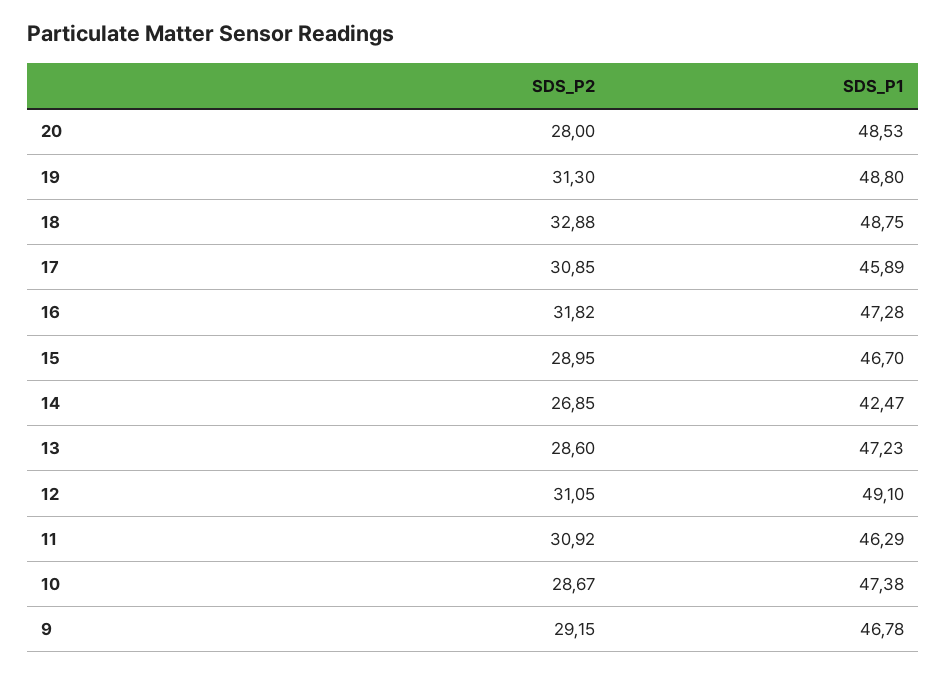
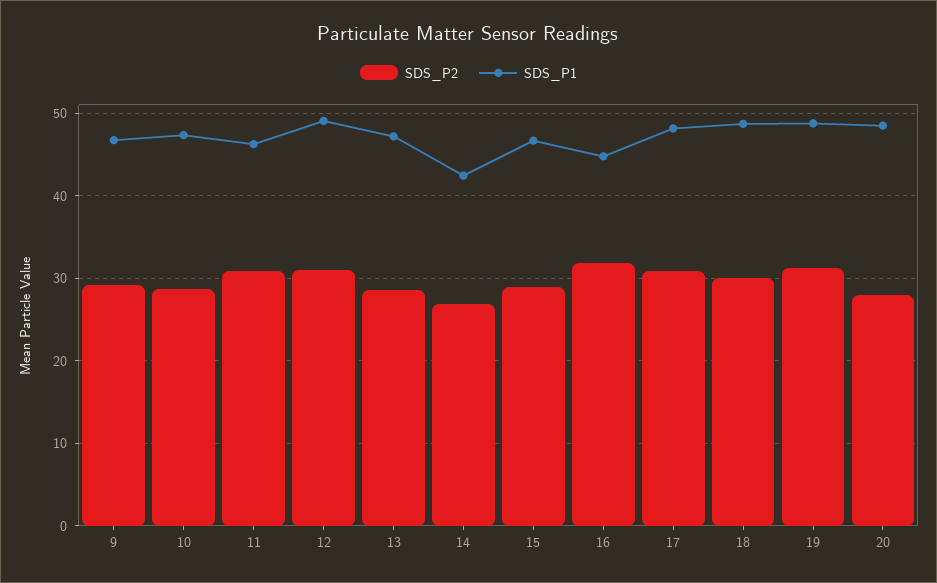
SDS_P2, 18: 32.88 -> 30
SDS_P1, 17: 45.89 -> 48
SDS_P1, 16: 47.28 -> 45

